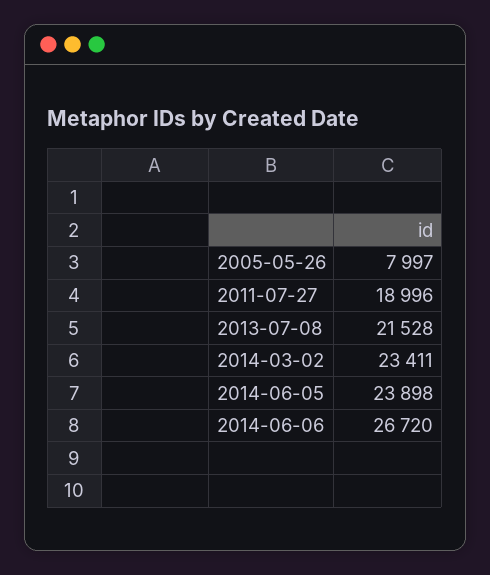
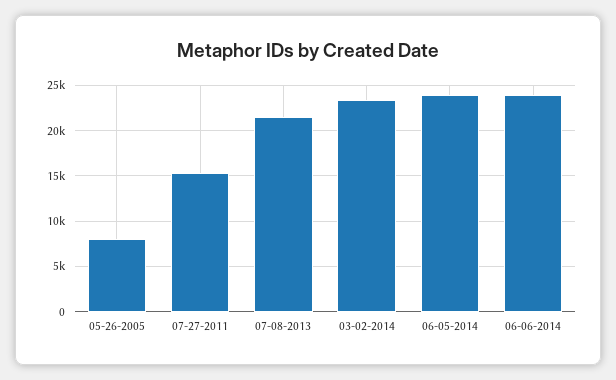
2011-07-27: 18996 -> 15000
2014-06-06: 26720 -> 24000

